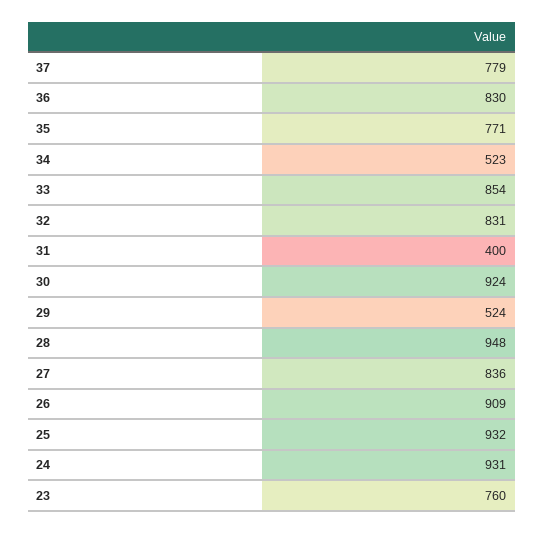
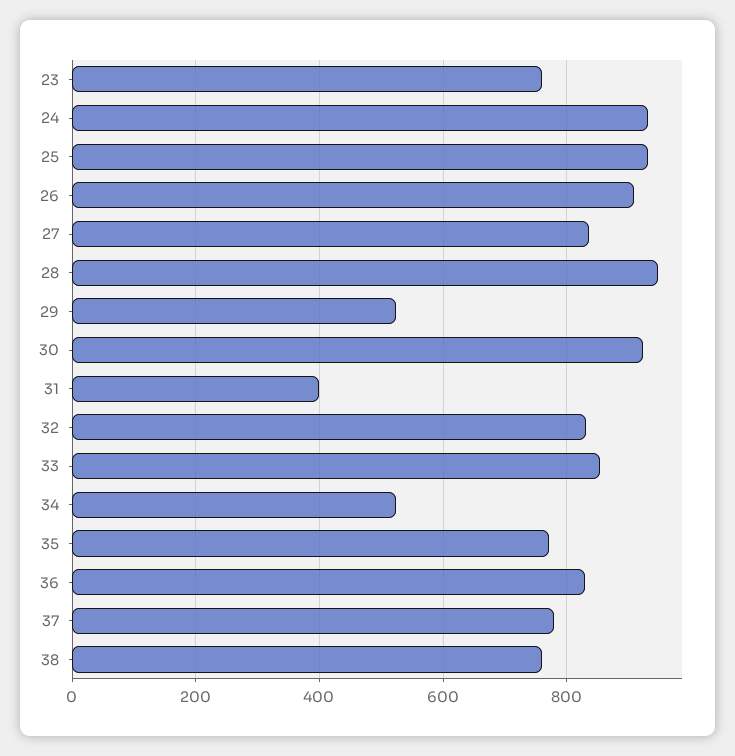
38: none -> 760

